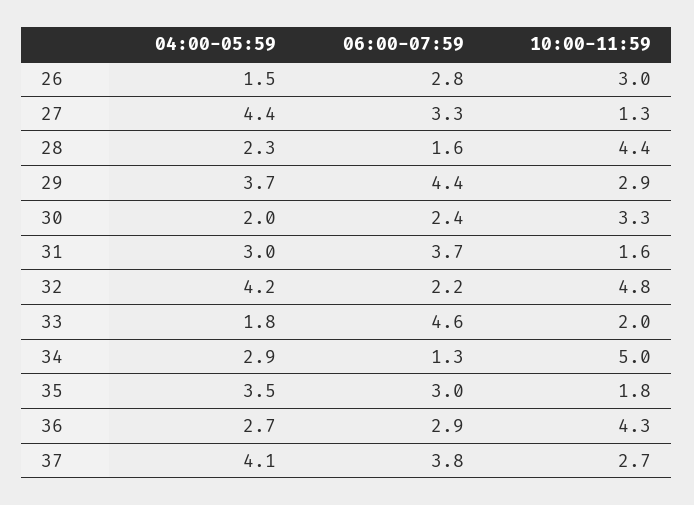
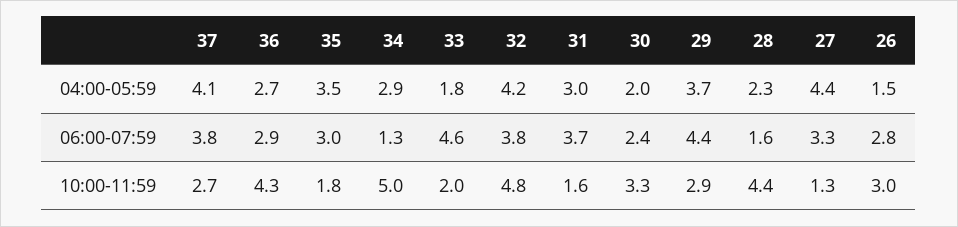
06:00-07:59, 32: 2.2 -> 3.8

